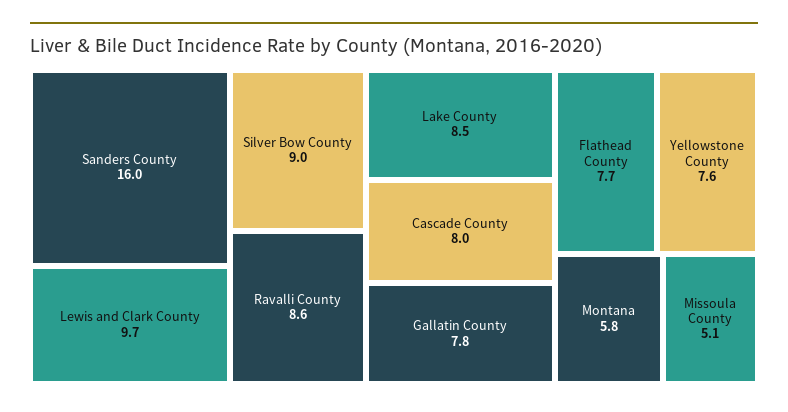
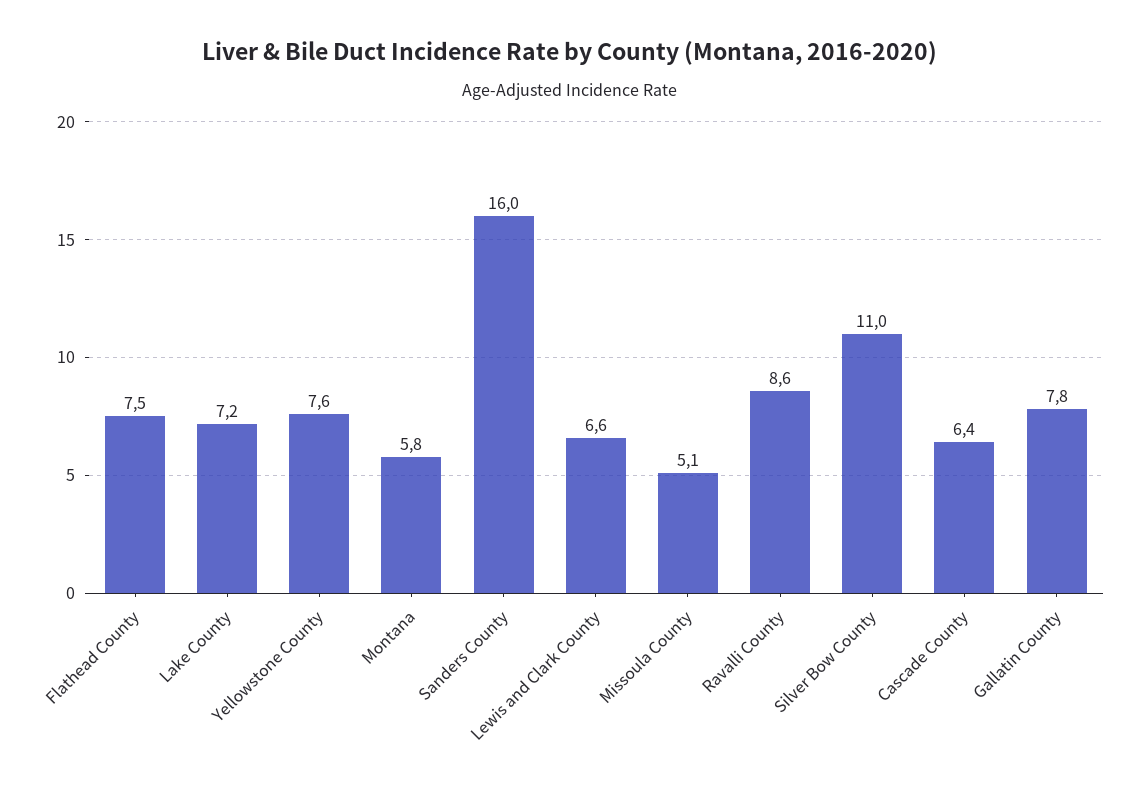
Lewis and Clark County: 9.7 -> 6.6
Silver Bow County: 9 -> 11
Lake County: 8.5 -> 7.2
Cascade County: 8 -> 6.4
Flathead County: 7.7 -> 7.5

